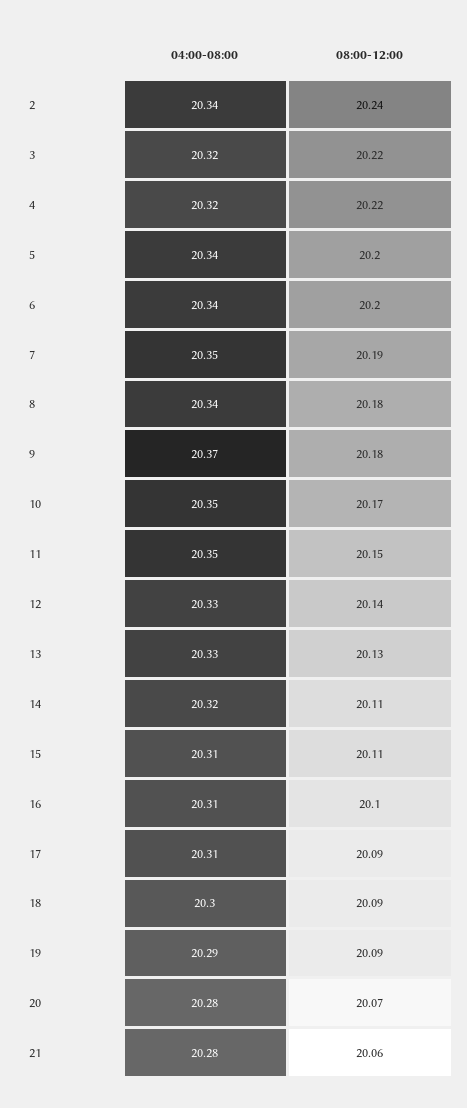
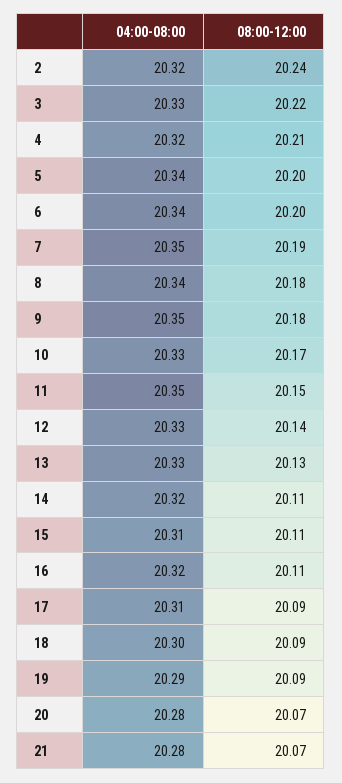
04:00-08:00, 2: 20.34 -> 20.32
04:00-08:00, 3: 20.32 -> 20.33
08:00-12:00, 4: 20.22 -> 20.21
04:00-08:00, 9: 20.37 -> 20.35
04:00-08:00, 10: 20.35 -> 20.33
04:00-08:00, 16: 20.31 -> 20.32
08:00-12:00, 16: 20.1 -> 20.11
08:00-12:00, 21: 20.06 -> 20.07

